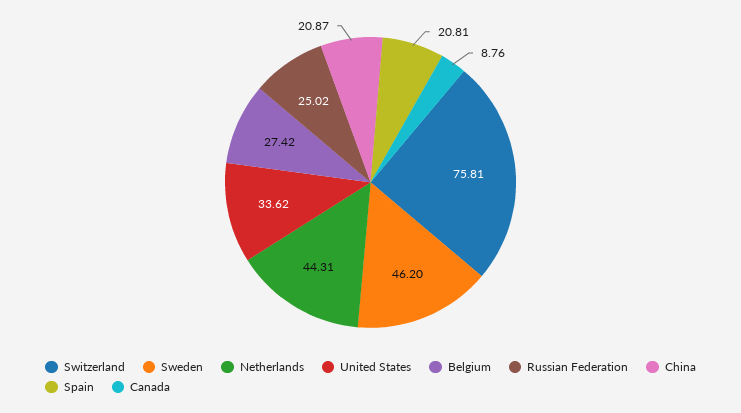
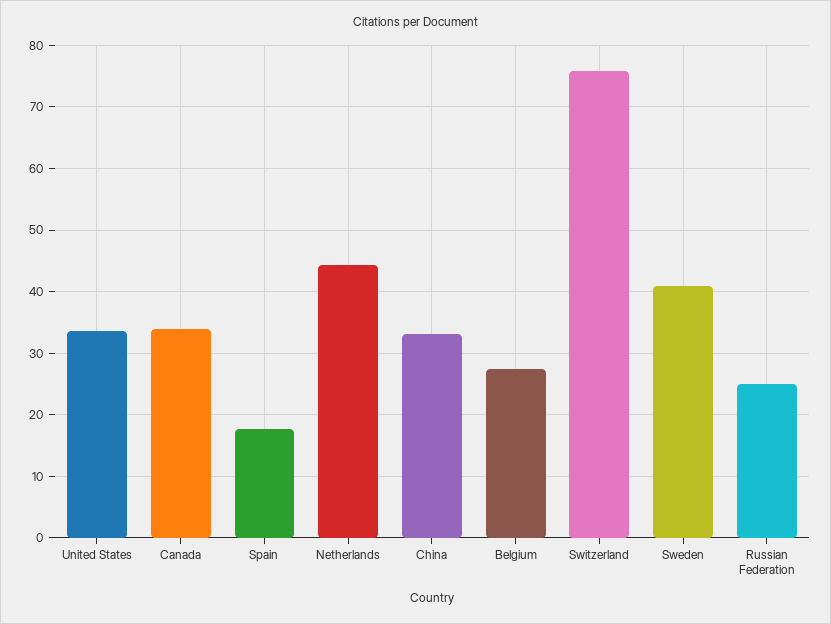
Sweden: 46.2 -> 41
China: 20.87 -> 33
Spain: 20.81 -> 18
Canada: 8.76 -> 34

